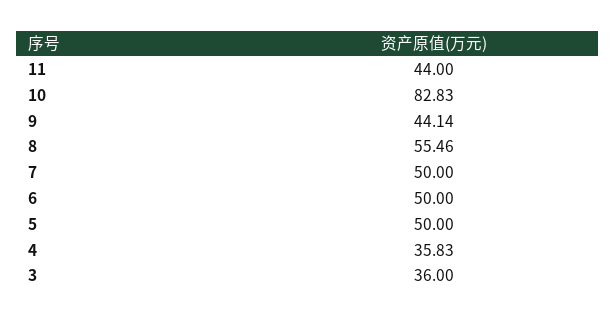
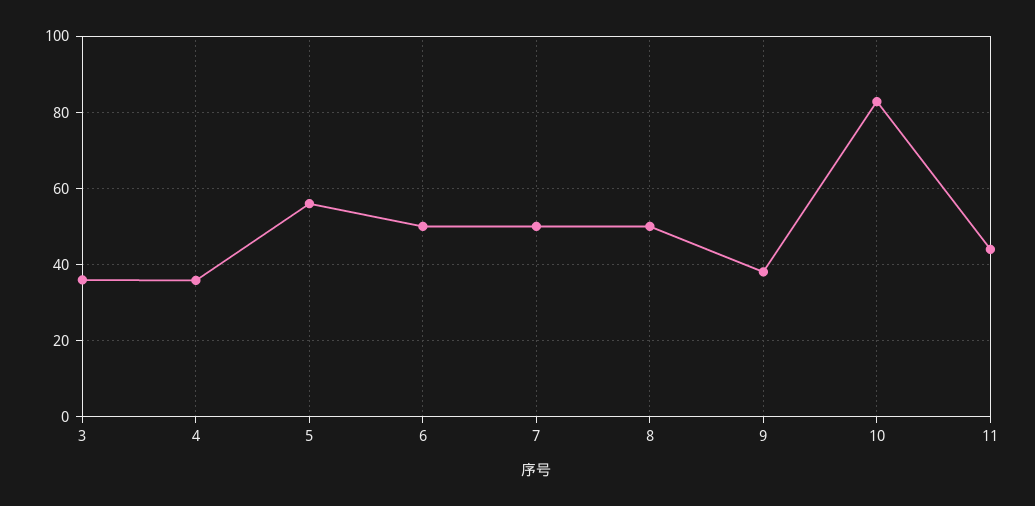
9: 44.14 -> 38
8: 55.46 -> 50
5: 50 -> 56

